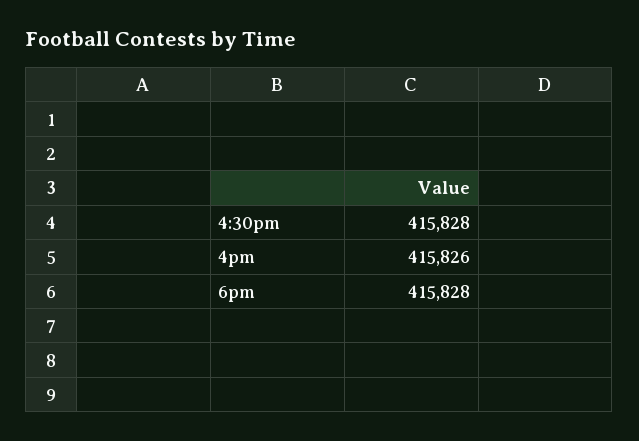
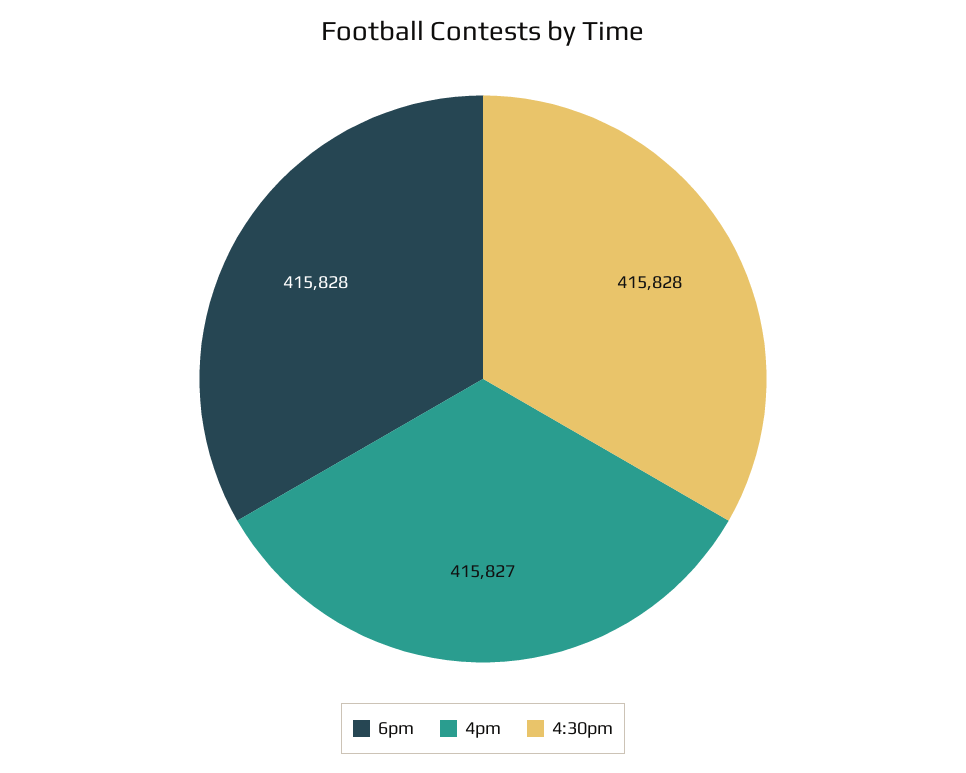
4pm: 415826 -> 415827

